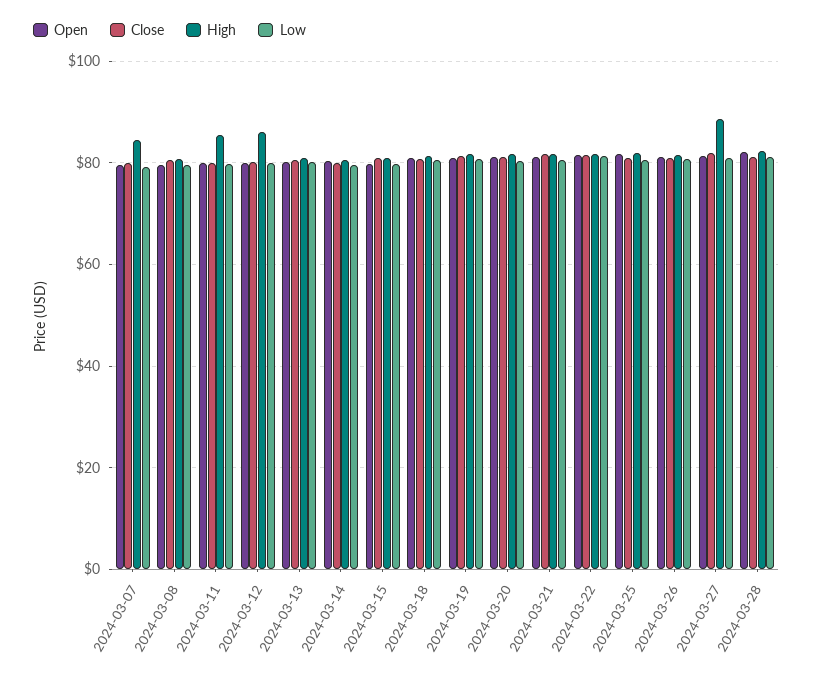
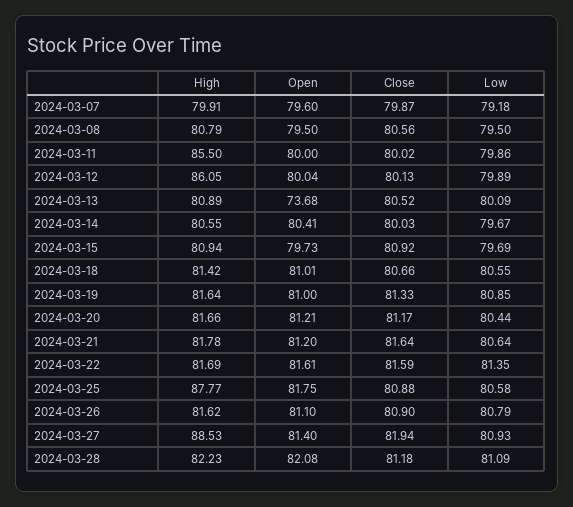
High, 2024-03-07: 84 -> 79.91
Open, 2024-03-13: 80 -> 73.68
High, 2024-03-25: 82 -> 87.77

